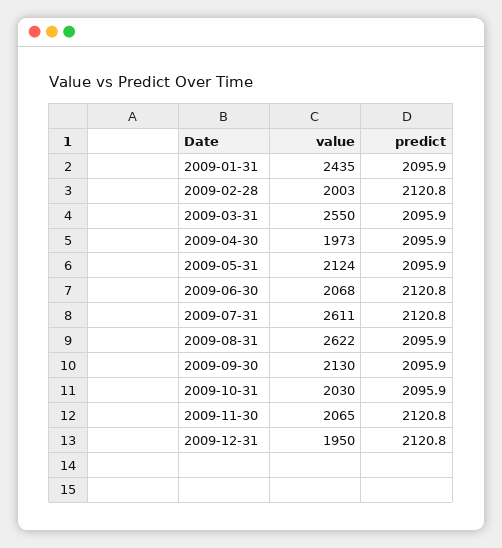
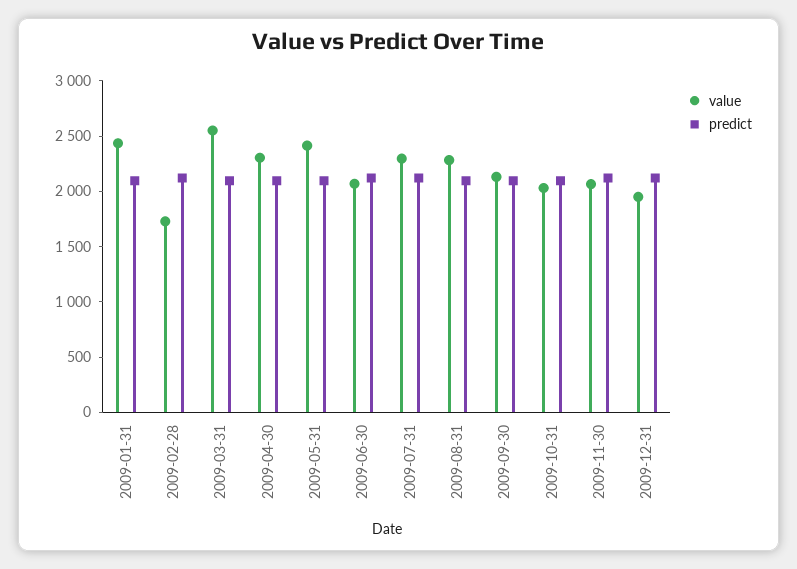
value, 2009-02-28: 2003 -> 1700
value, 2009-04-30: 1973 -> 2300
value, 2009-05-31: 2124 -> 2400
value, 2009-07-31: 2611 -> 2300
value, 2009-08-31: 2622 -> 2300

